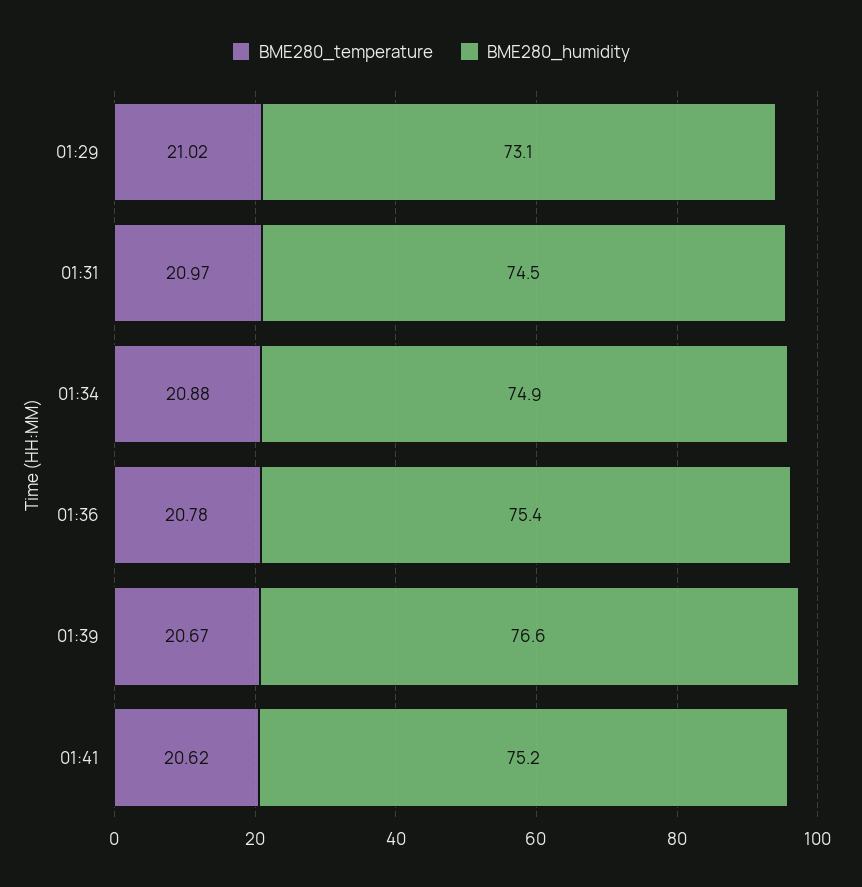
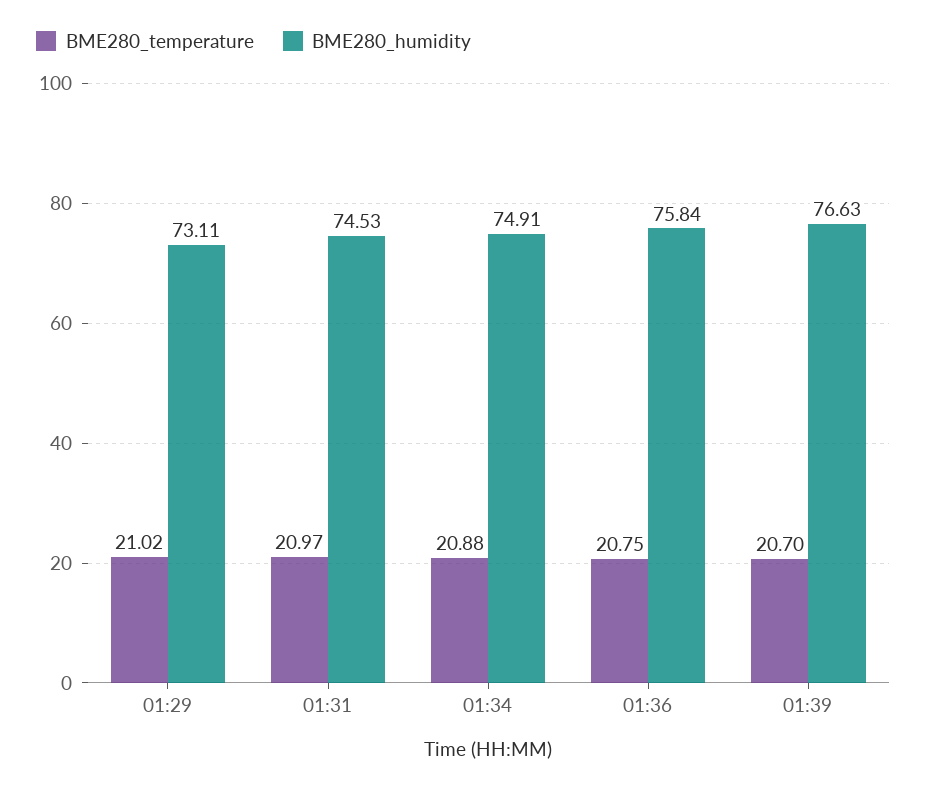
BME280_temperature, 01:36: 20.78 -> 20.75
BME280_humidity, 01:36: 75.4 -> 75.84
BME280_temperature, 01:39: 20.67 -> 20.7
BME280_temperature, 01:41: 20.62 -> none
BME280_humidity, 01:41: 75.2 -> none

